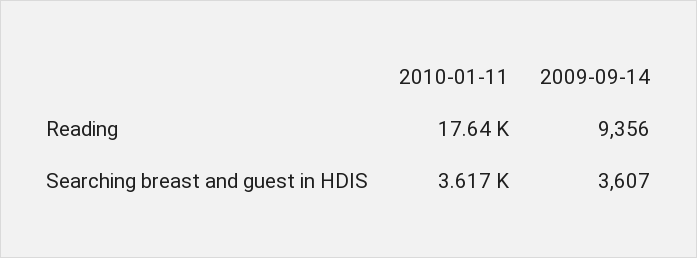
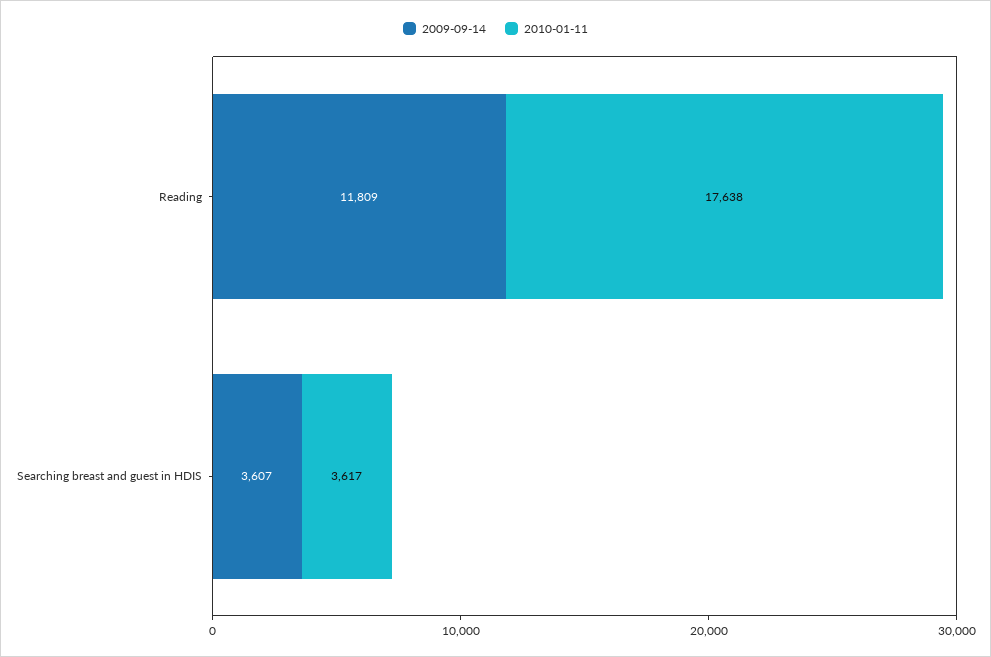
2009-09-14, Reading: 9356 -> 11809

